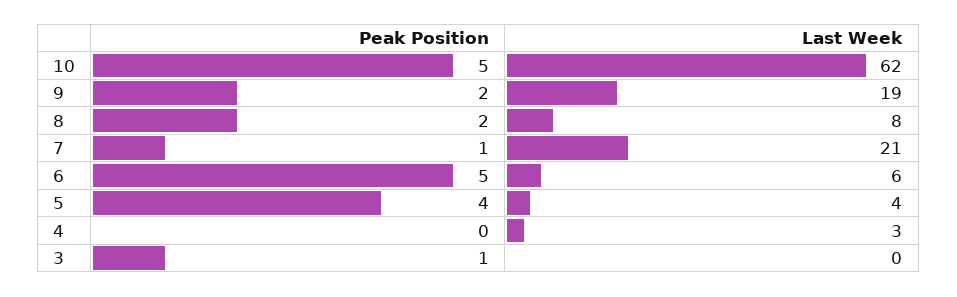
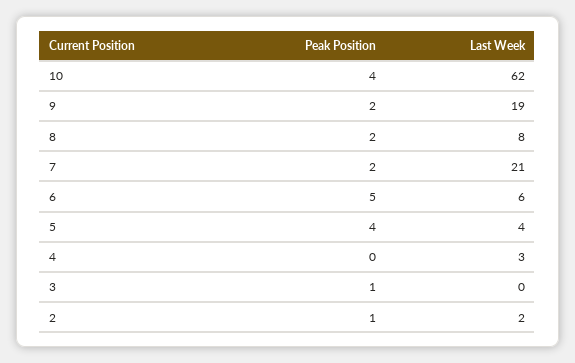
Peak Position, 10: 5 -> 4
Peak Position, 7: 1 -> 2
Peak Position, 2: none -> 1
Last Week, 2: none -> 2

